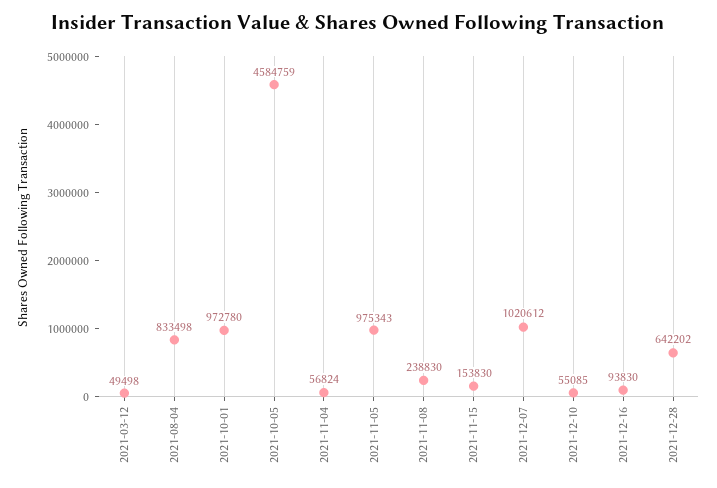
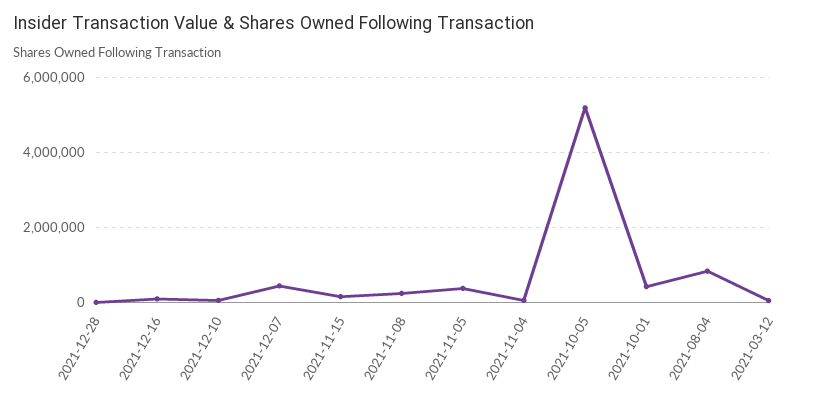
2021-10-01: 972780 -> 400000
2021-10-05: 4584759 -> 5200000
2021-11-05: 975343 -> 400000
2021-12-07: 1020612 -> 400000
2021-12-28: 642202 -> 0

